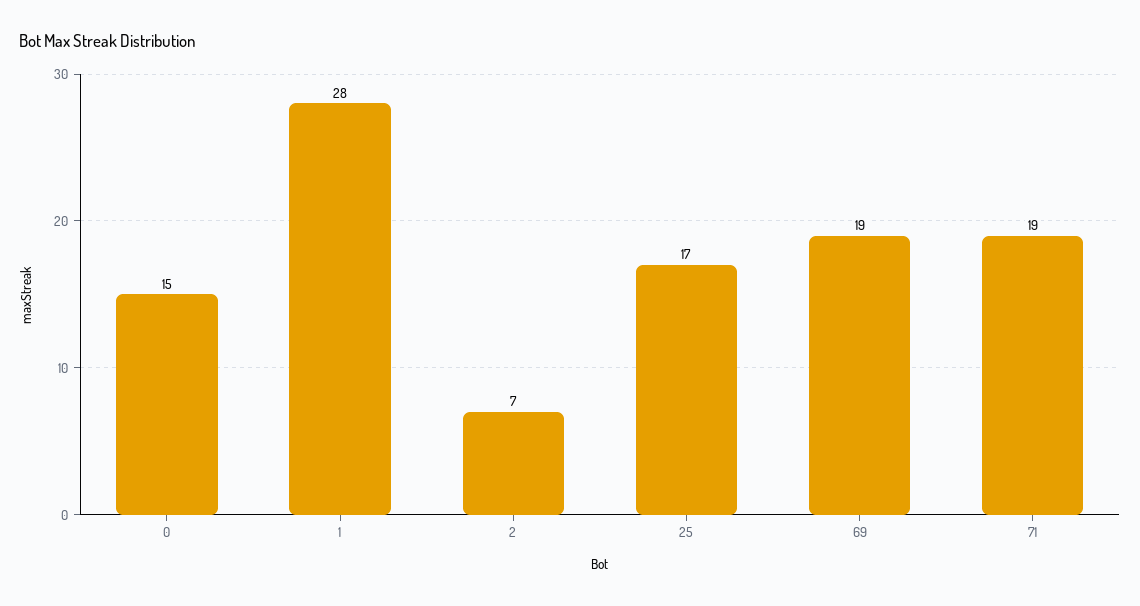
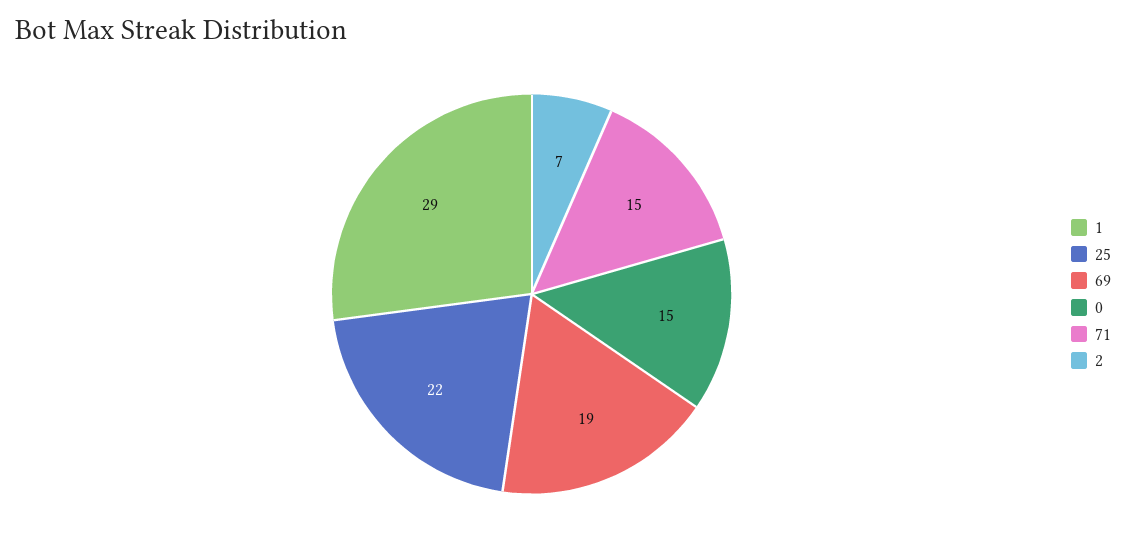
1: 28 -> 29
25: 17 -> 22
71: 19 -> 15

